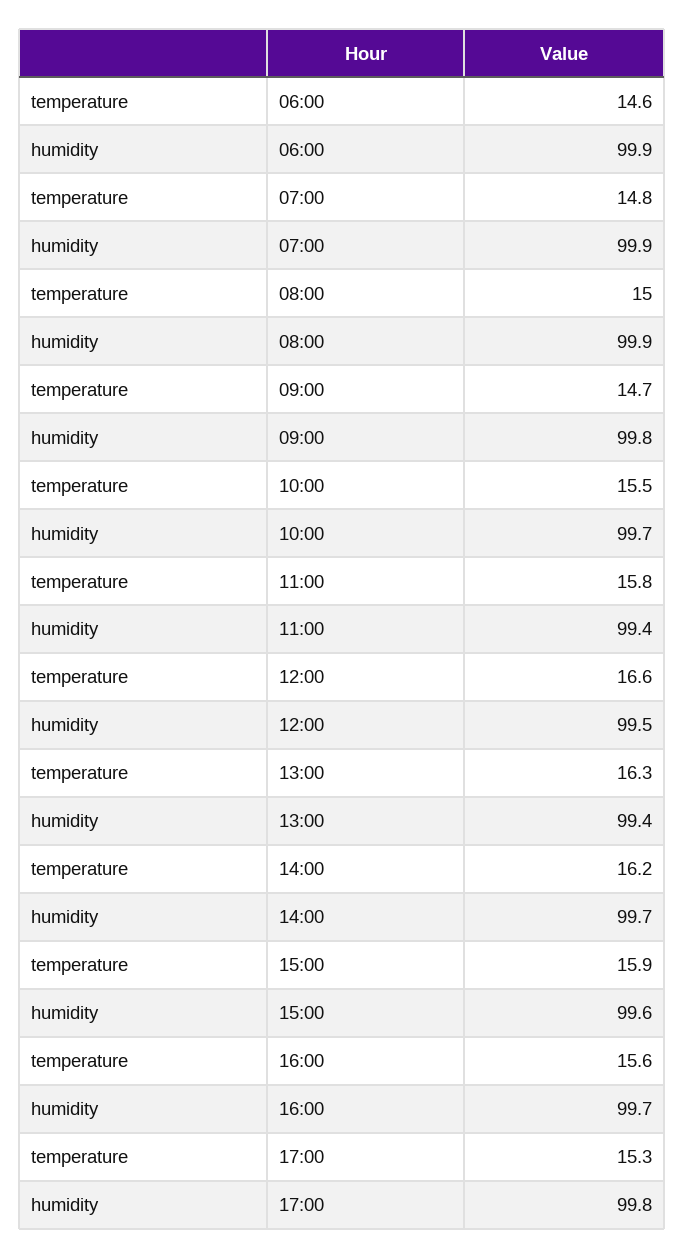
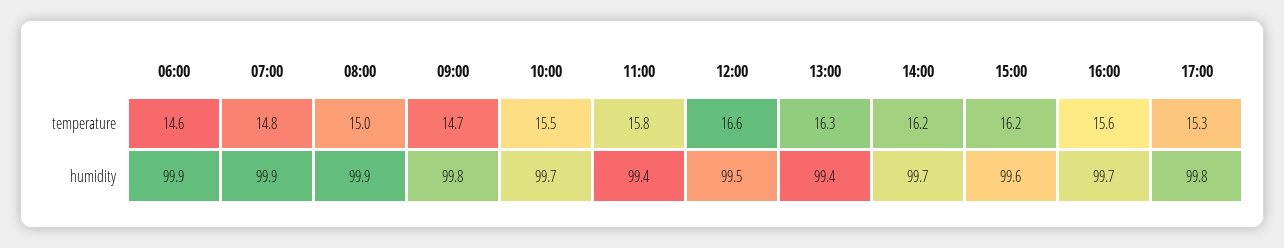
temperature, 15:00: 15.9 -> 16.2

